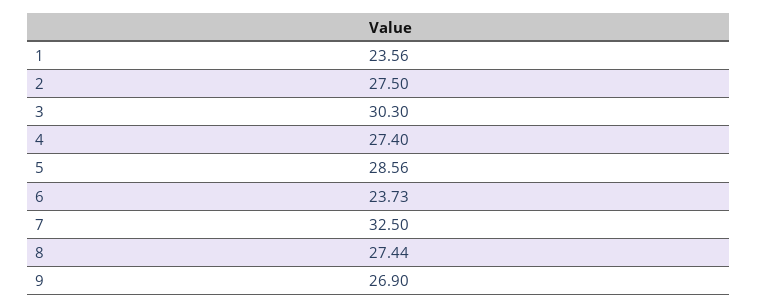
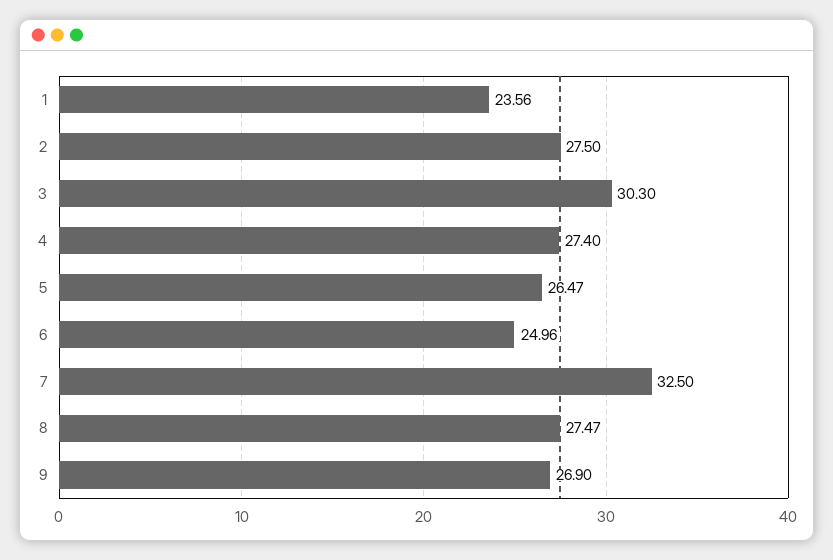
5: 28.56 -> 26.47
6: 23.73 -> 24.96
8: 27.44 -> 27.47

